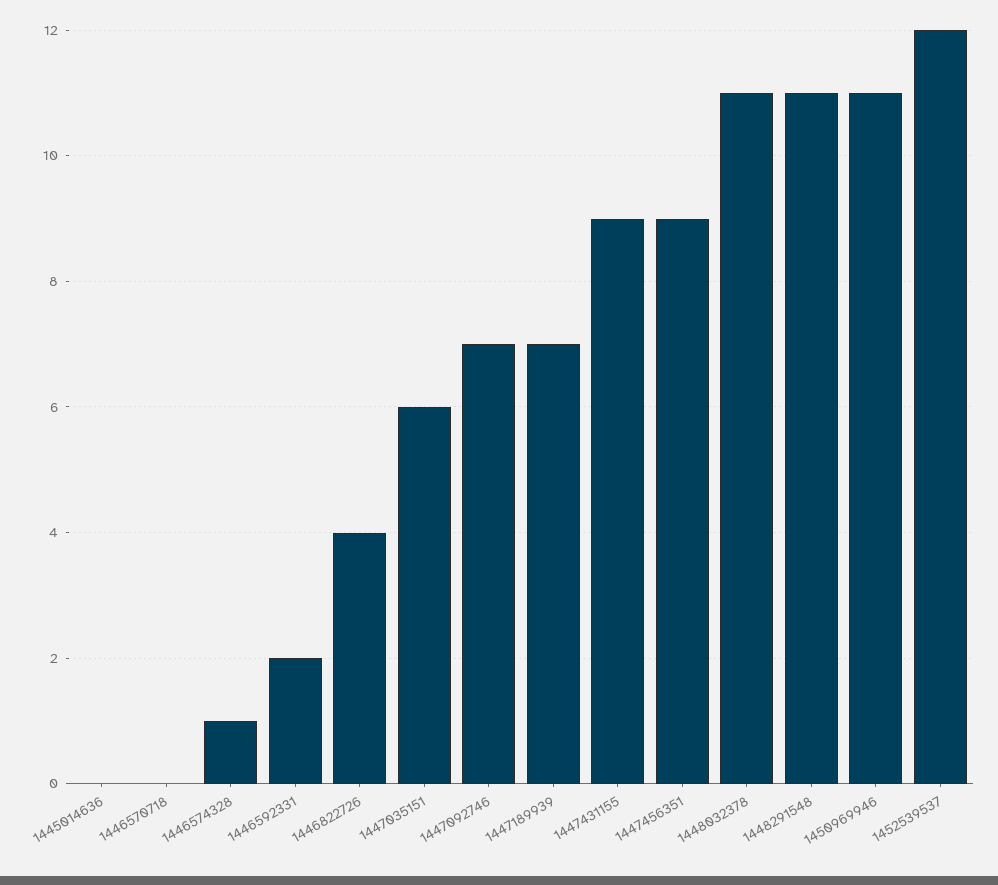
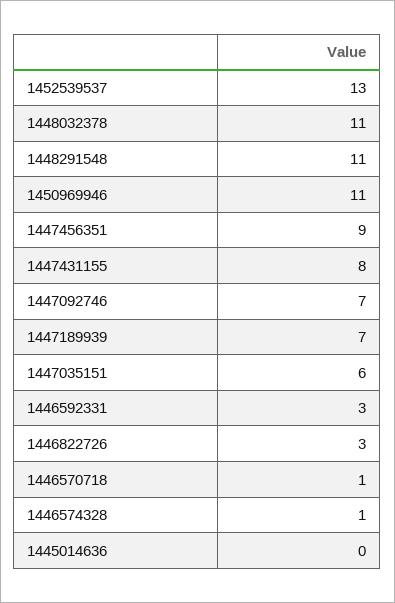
1446570718: 0 -> 1
1446592331: 2 -> 3
1446822726: 4 -> 3
1447431155: 9 -> 8
1452539537: 12 -> 13

